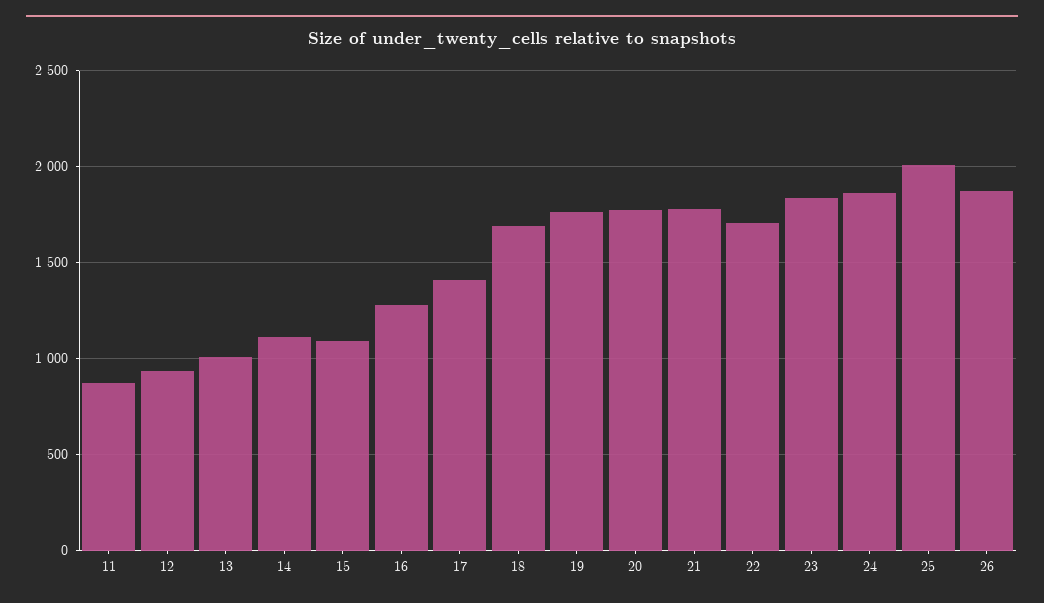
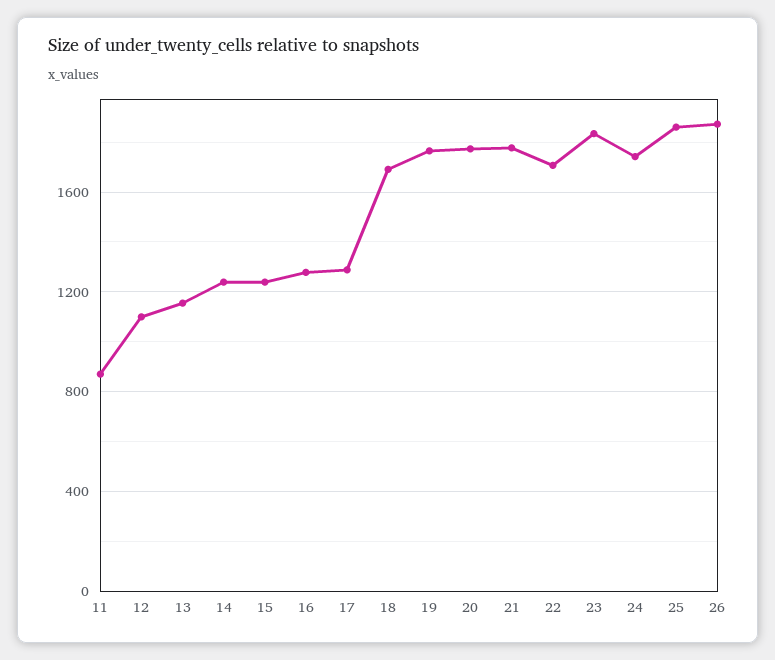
12: 950 -> 1100
13: 1000 -> 1150
14: 1100 -> 1250
15: 1100 -> 1250
17: 1400 -> 1300
24: 1850 -> 1750
25: 2000 -> 1850

